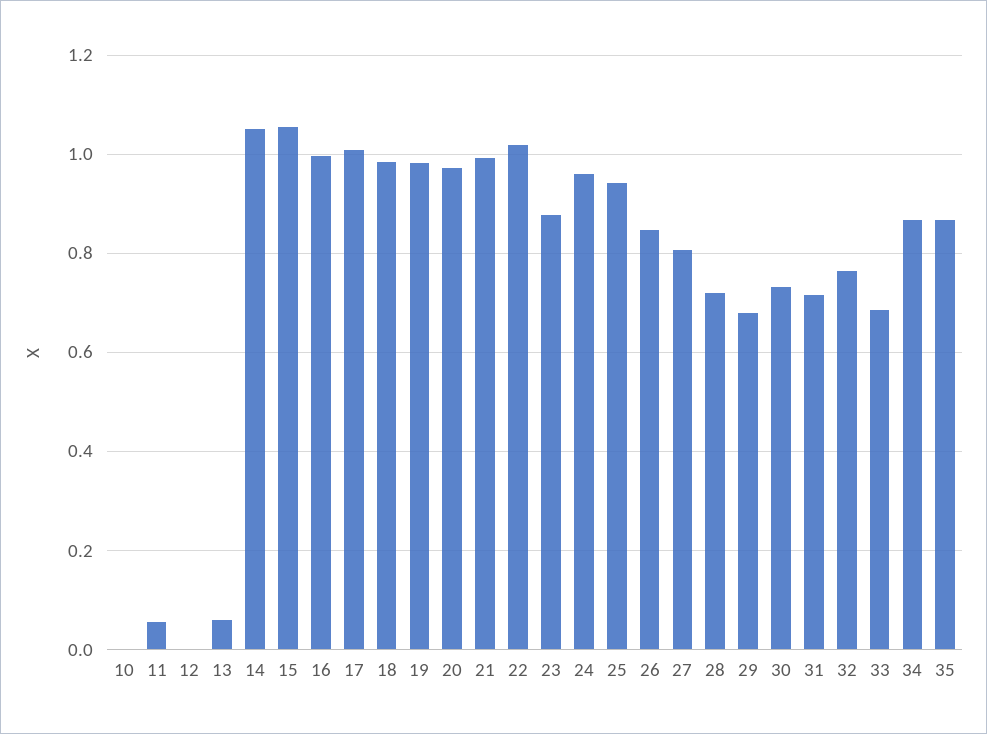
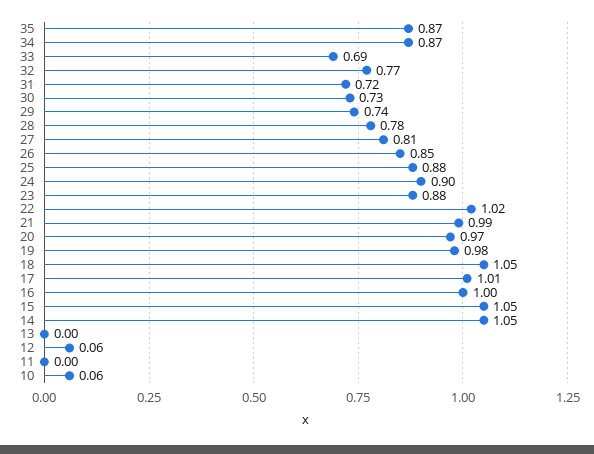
10: 0 -> 0.06
11: 0.06 -> 0
12: 0 -> 0.06
13: 0.06 -> 0
18: 0.98 -> 1.05
24: 0.96 -> 0.9
25: 0.94 -> 0.88
28: 0.72 -> 0.78
29: 0.68 -> 0.74

